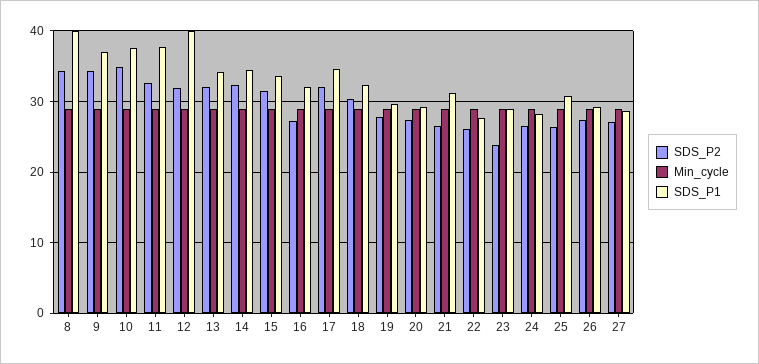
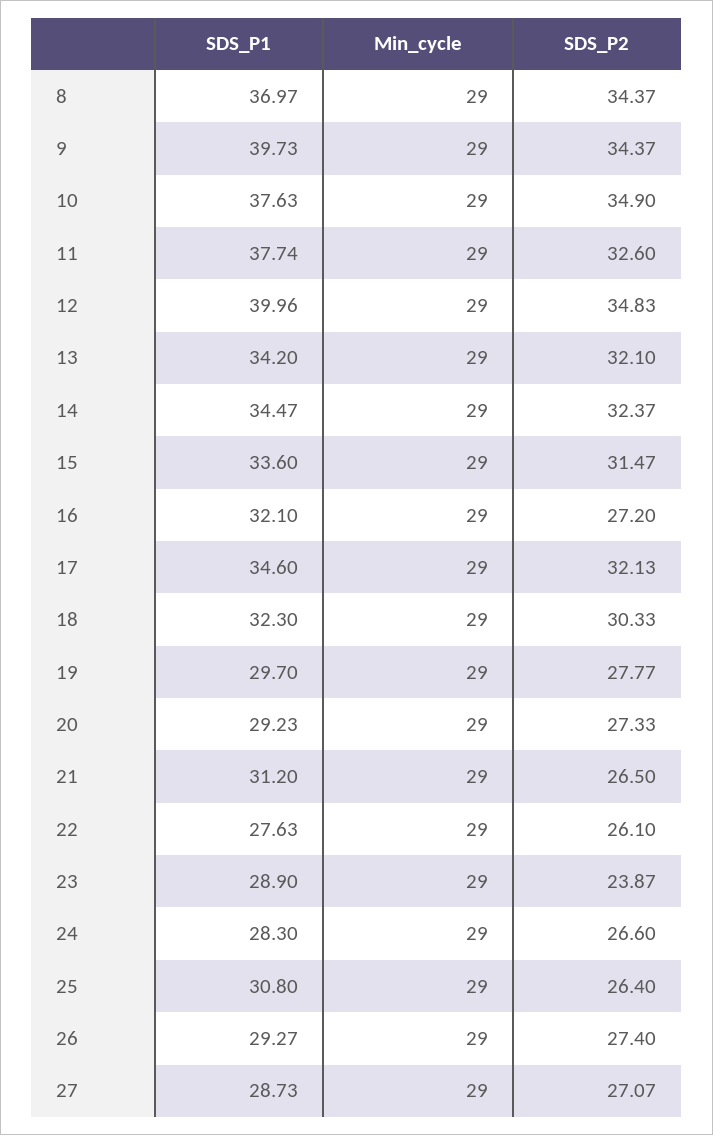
SDS_P1, 8: 40 -> 36.97
SDS_P1, 9: 37 -> 39.73
SDS_P2, 12: 32 -> 34.83

